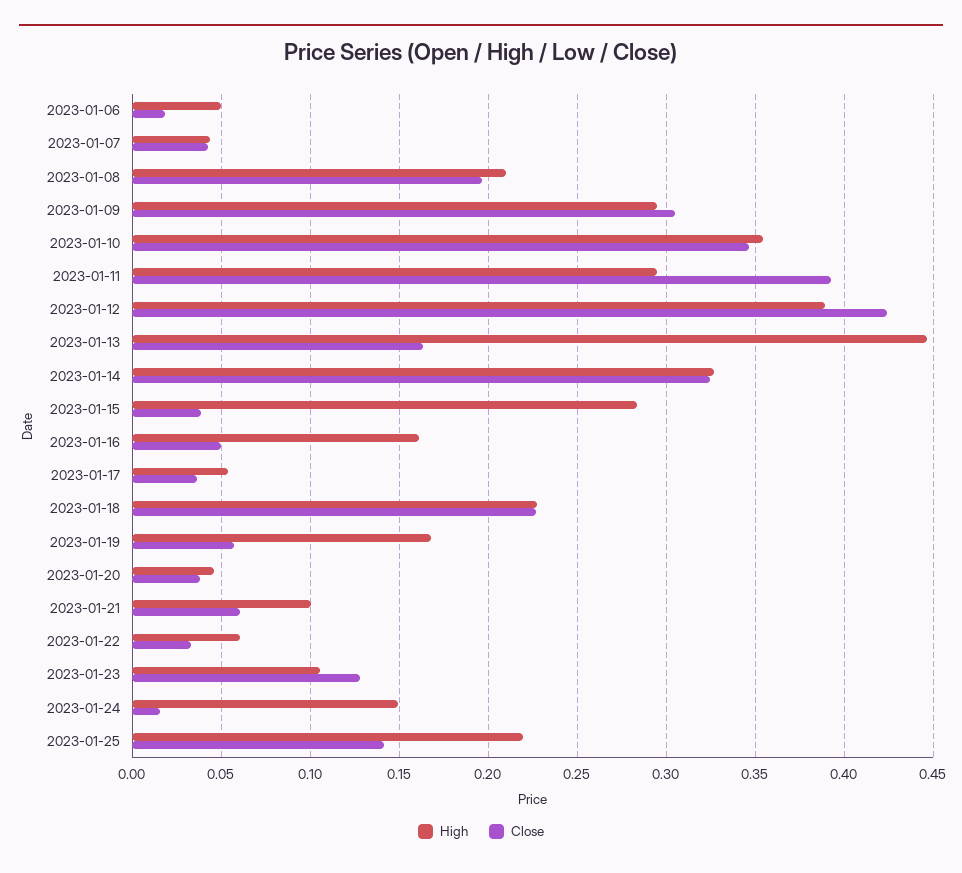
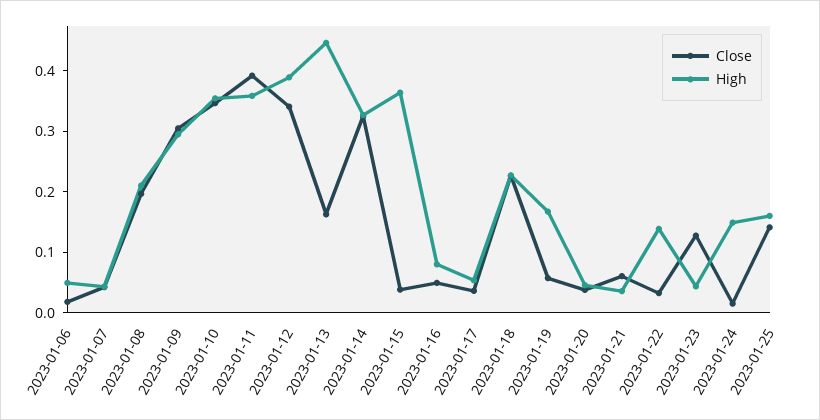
High, 2023-01-11: 0.295 -> 0.36
Close, 2023-01-12: 0.425 -> 0.34
High, 2023-01-15: 0.285 -> 0.36
High, 2023-01-16: 0.16 -> 0.08
High, 2023-01-21: 0.1 -> 0.04
High, 2023-01-22: 0.06 -> 0.14
High, 2023-01-23: 0.105 -> 0.04
High, 2023-01-25: 0.22 -> 0.16

